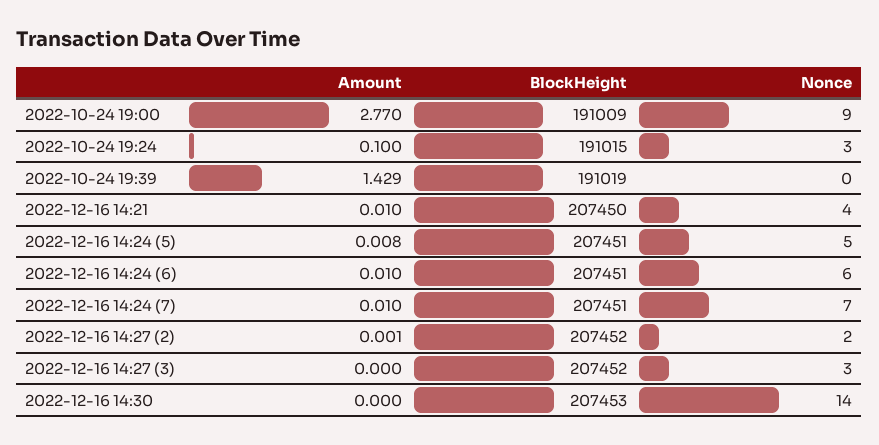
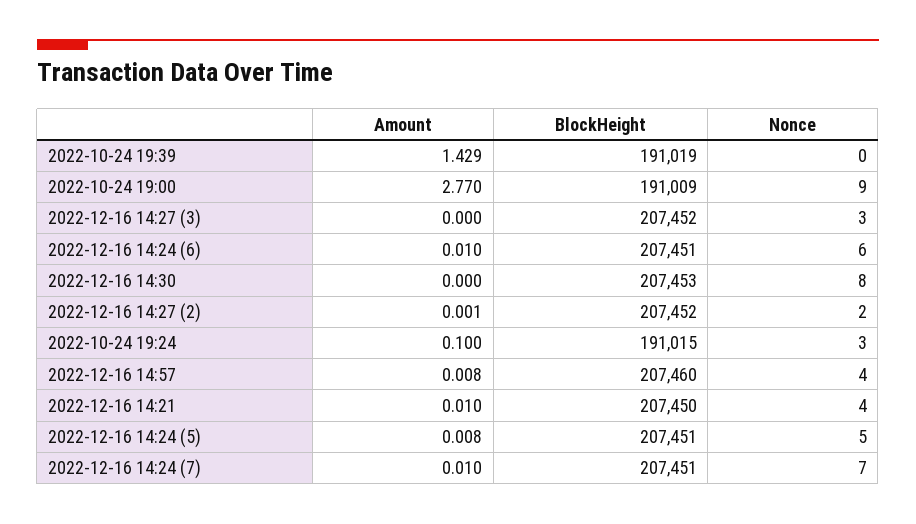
Nonce, 2022-12-16 14:30: 14 -> 8
Amount, 2022-12-16 14:57: none -> 0.008
BlockHeight, 2022-12-16 14:57: none -> 207460
Nonce, 2022-12-16 14:57: none -> 4

